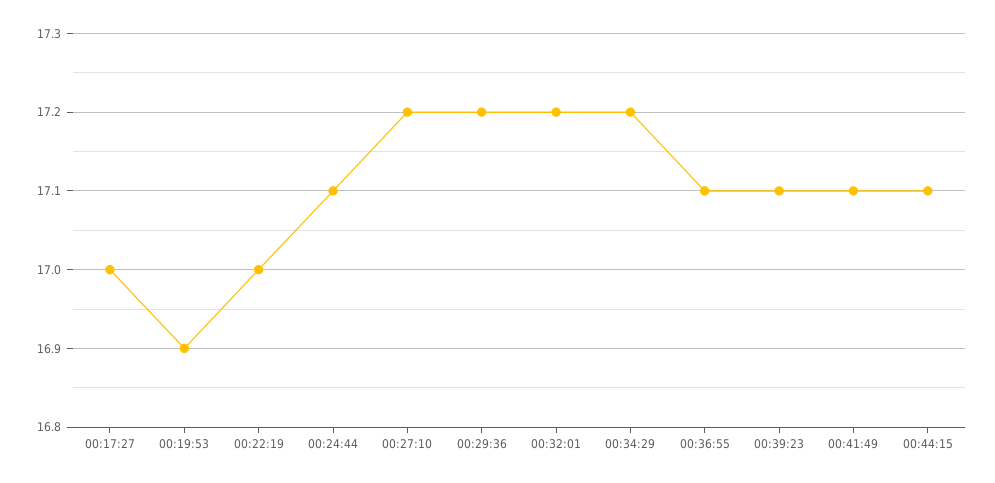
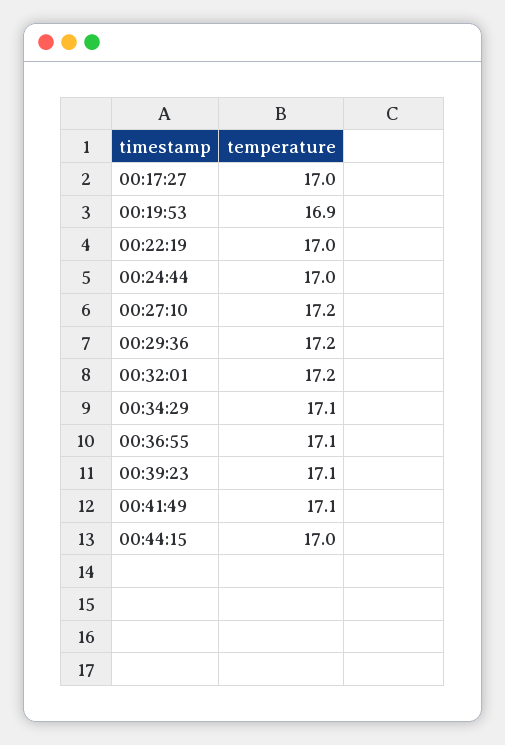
00:24:44: 17.1 -> 17
00:34:29: 17.2 -> 17.1
00:44:15: 17.1 -> 17

